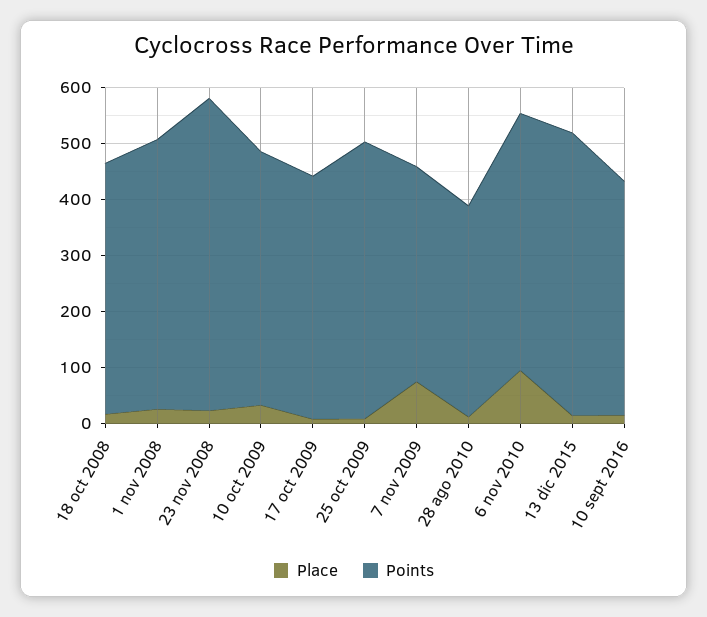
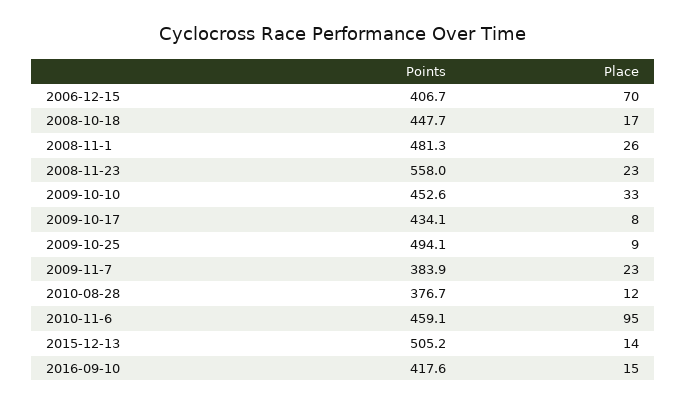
Place, 7 nov 2009: 80 -> 23
Points, 2006-12-15: none -> 406.7
Place, 2006-12-15: none -> 70

